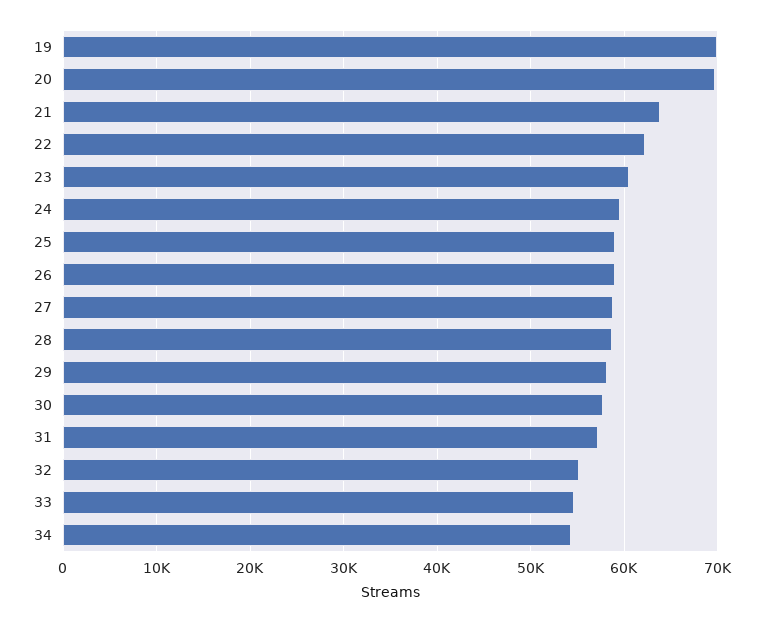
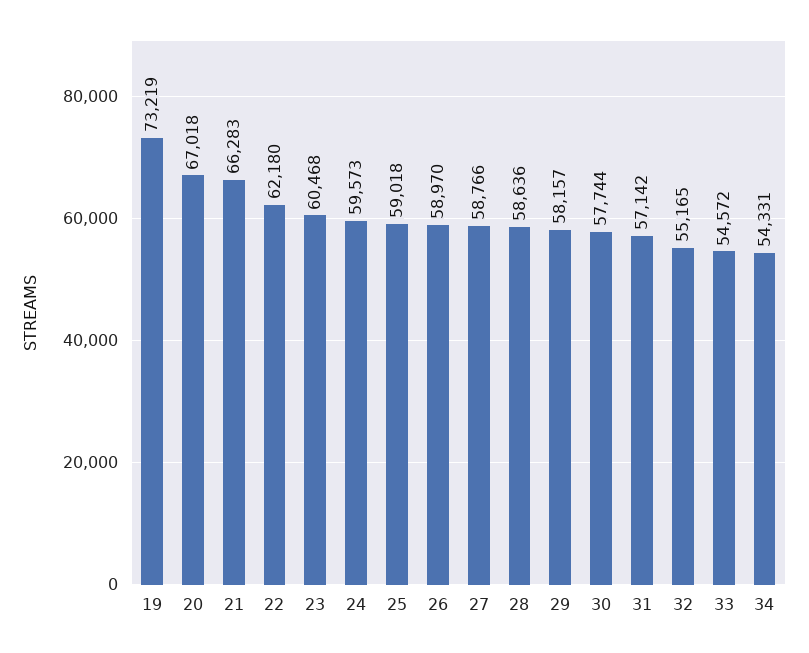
19: 70000 -> 73219
20: 70000 -> 67018
21: 64000 -> 66283

